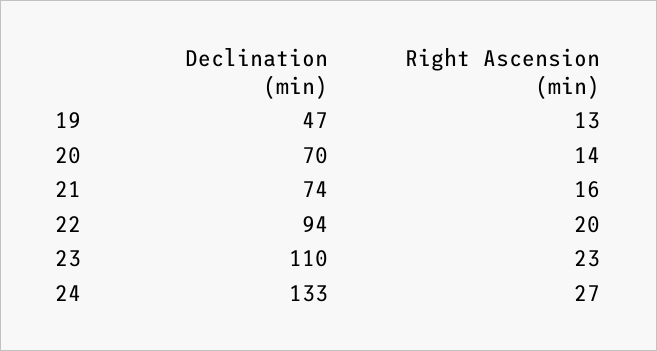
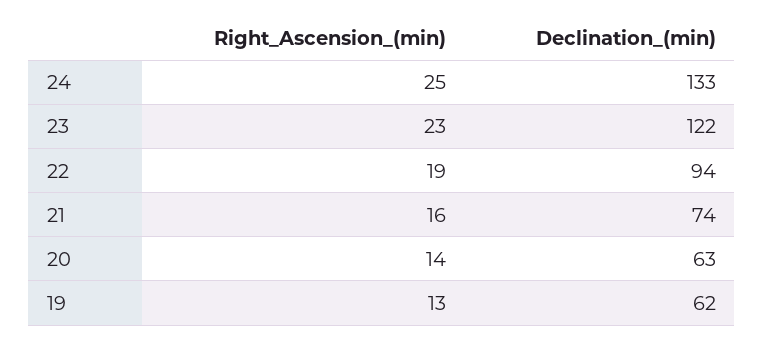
Declination (min), 19: 47 -> 62
Declination (min), 20: 70 -> 63
Right Ascension (min), 22: 20 -> 19
Declination (min), 23: 110 -> 122
Right Ascension (min), 24: 27 -> 25

